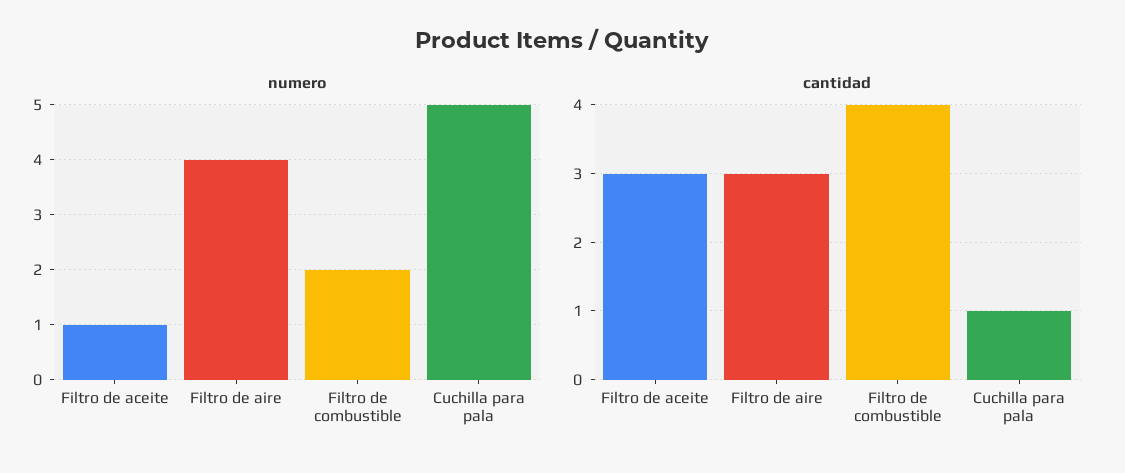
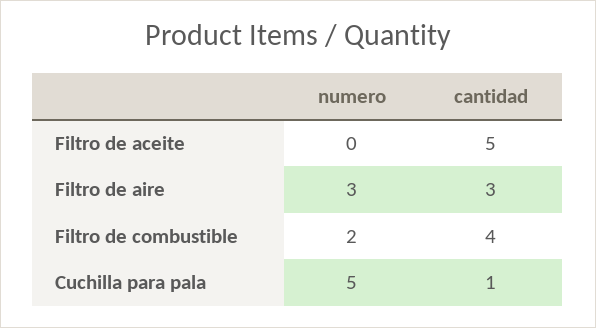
numero, Filtro de aceite: 1 -> 0
numero, Filtro de aire: 4 -> 3
cantidad, Filtro de aceite: 3 -> 5

